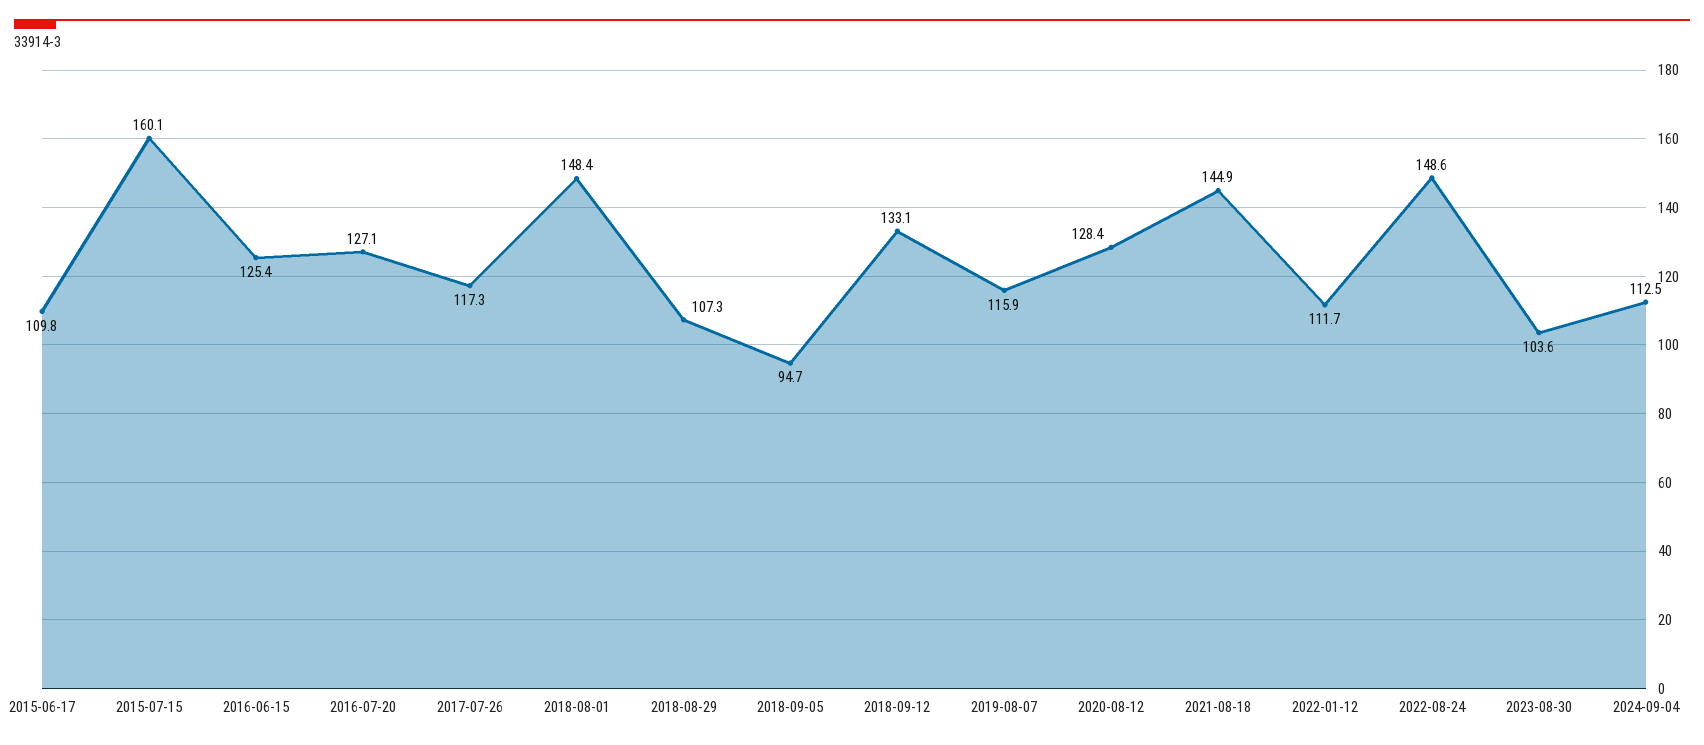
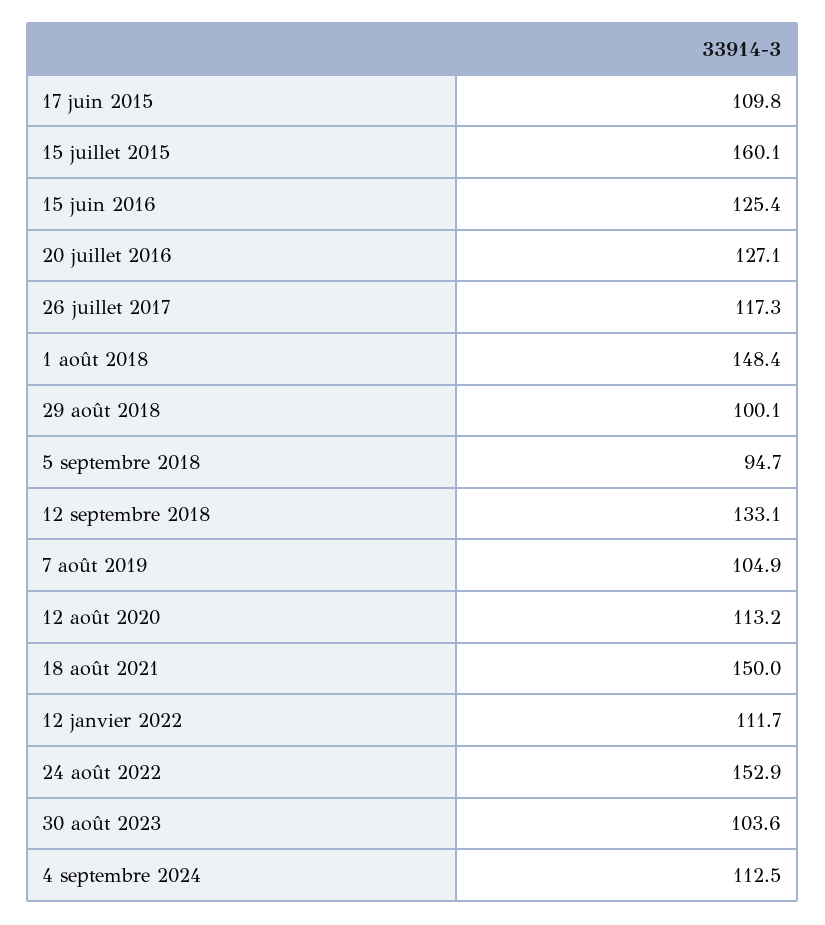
2018-08-29: 107.3 -> 100.1
2019-08-07: 115.9 -> 104.9
2020-08-12: 128.4 -> 113.2
2021-08-18: 144.9 -> 150
2022-08-24: 148.6 -> 152.9

